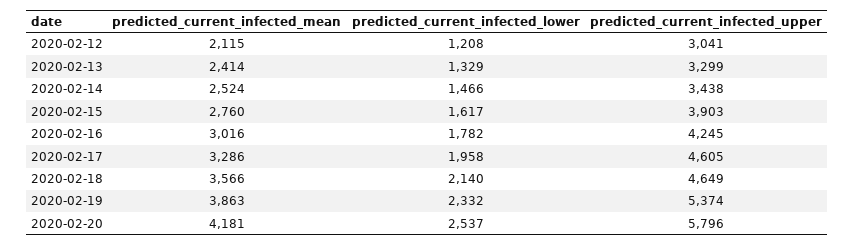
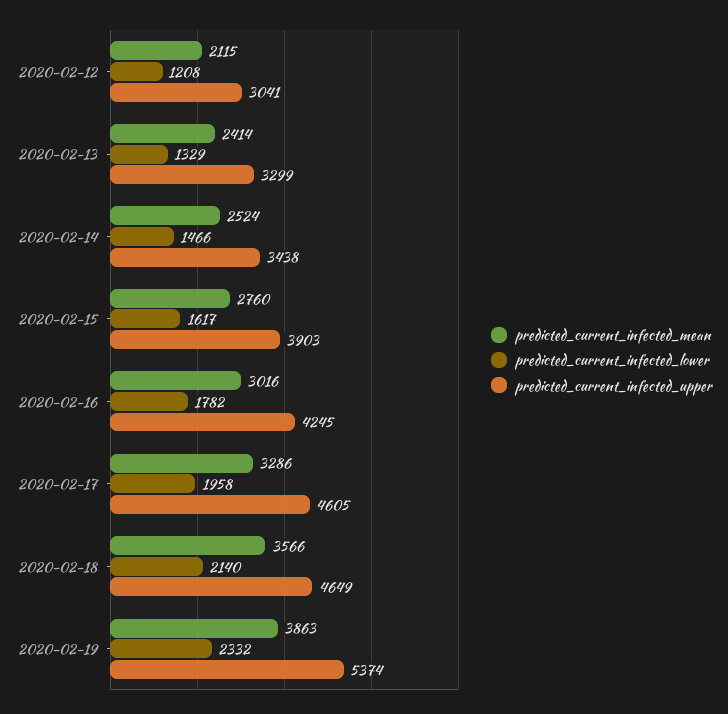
predicted_current_infected_mean, 2020-02-20: 4181 -> none
predicted_current_infected_lower, 2020-02-20: 2537 -> none
predicted_current_infected_upper, 2020-02-20: 5796 -> none

